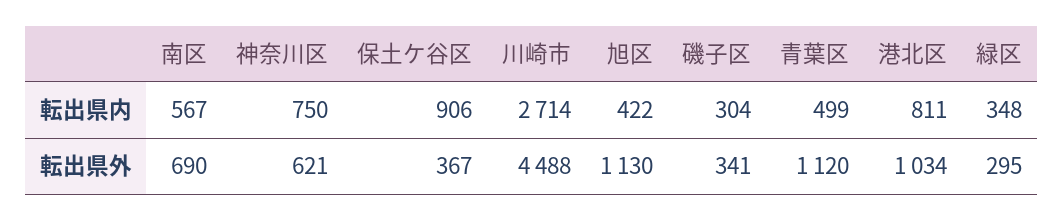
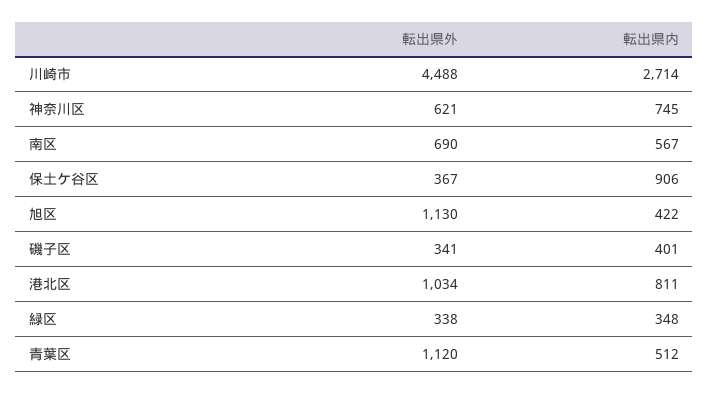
神奈川区, 転出県内: 750 -> 745
磯子区, 転出県内: 304 -> 401
青葉区, 転出県内: 499 -> 512
緑区, 転出県外: 295 -> 338

